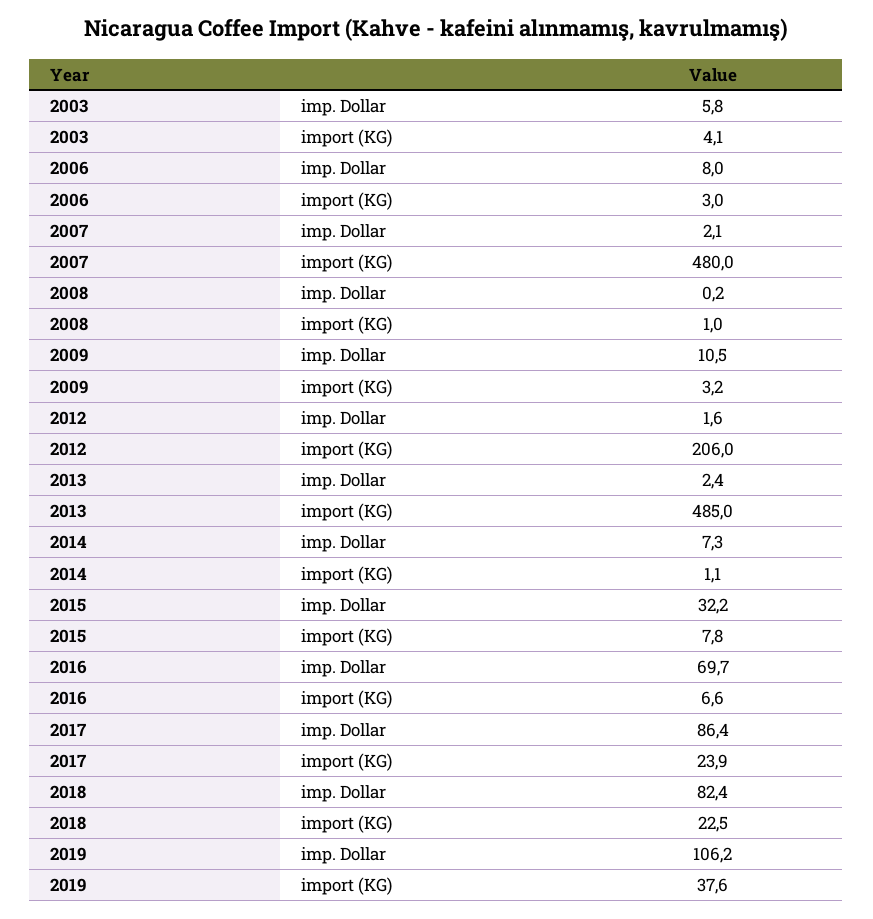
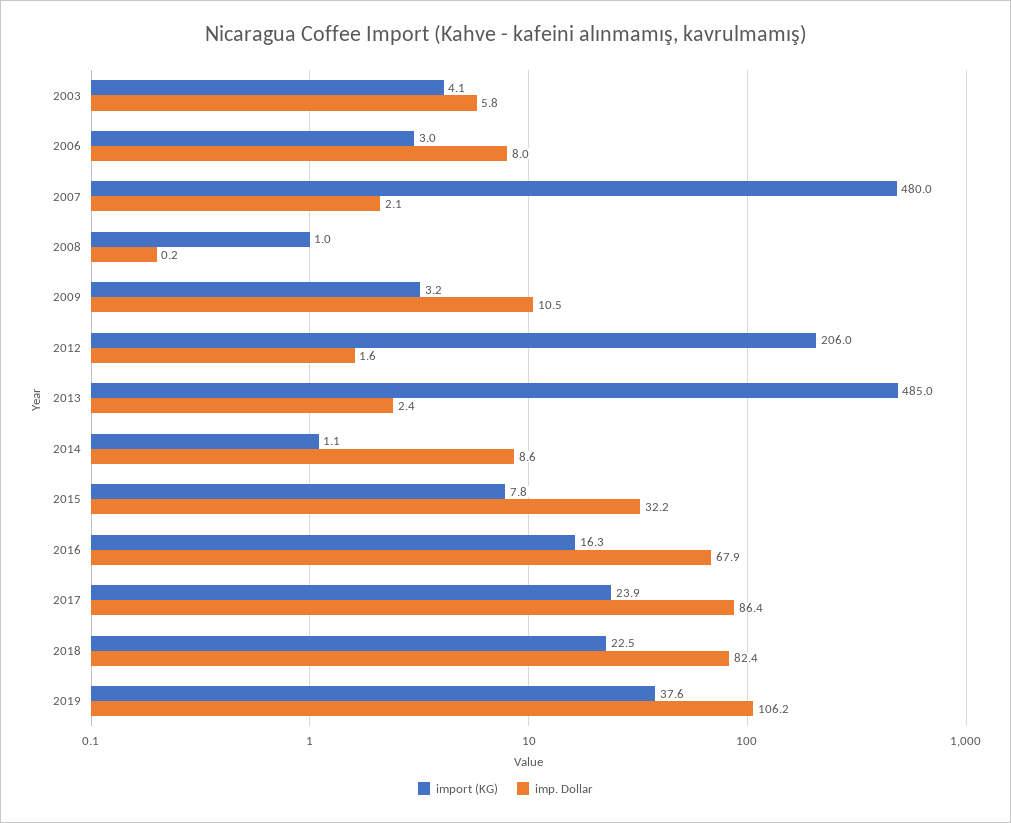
imp. Dollar, 2014: 7.3 -> 8.6
imp. Dollar, 2016: 69.7 -> 67.9
import (KG), 2016: 6.6 -> 16.3

